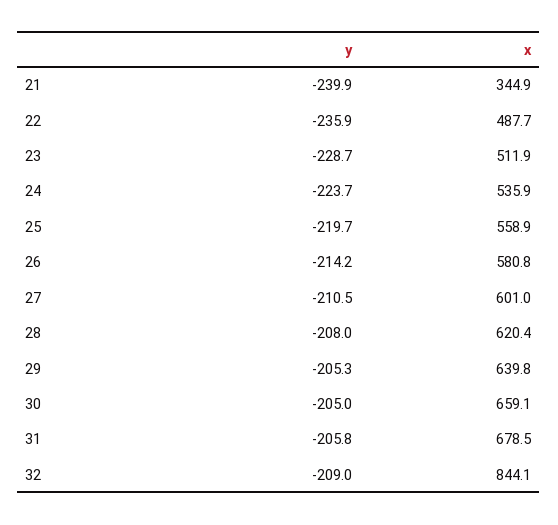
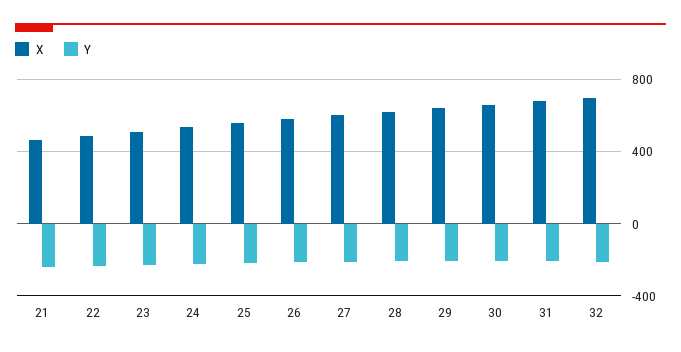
x, 21: 344.9 -> 450
x, 32: 844.1 -> 700

